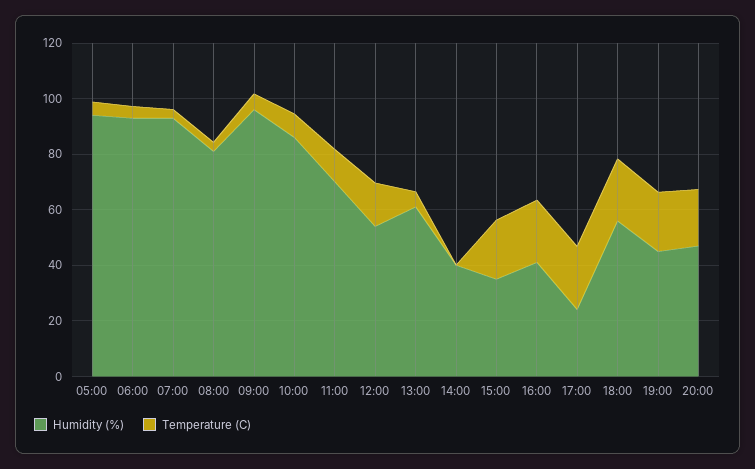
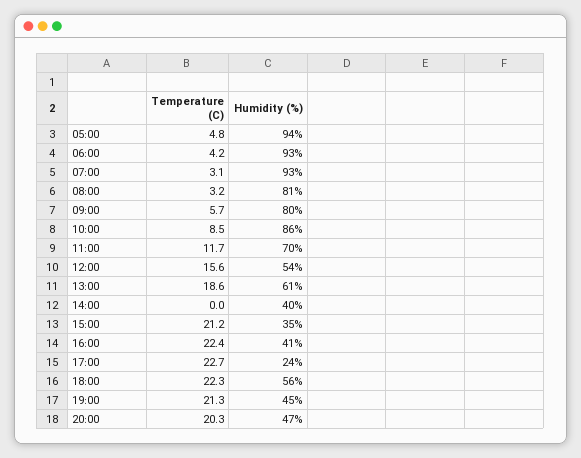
Humidity (%), 09:00: 95 -> 80
Temperature (C), 13:00: 5 -> 18.6

